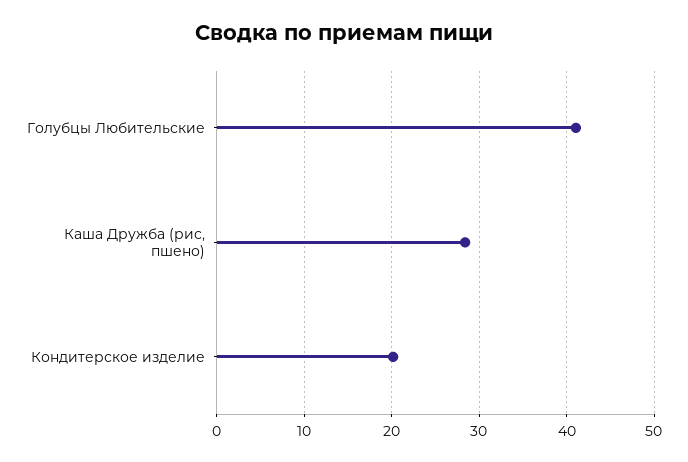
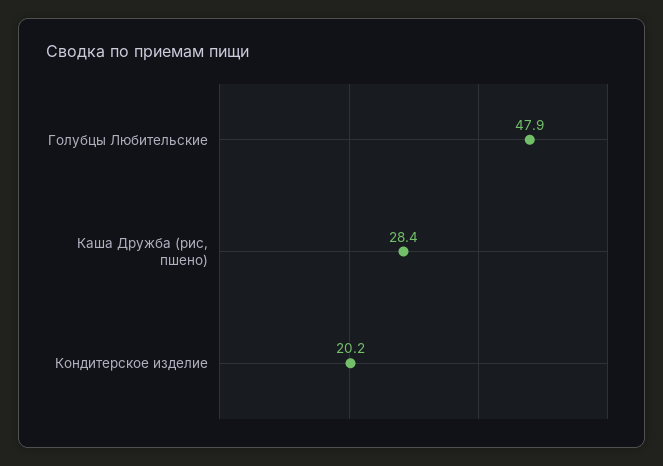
Голубцы Любительские: 41 -> 47.9

